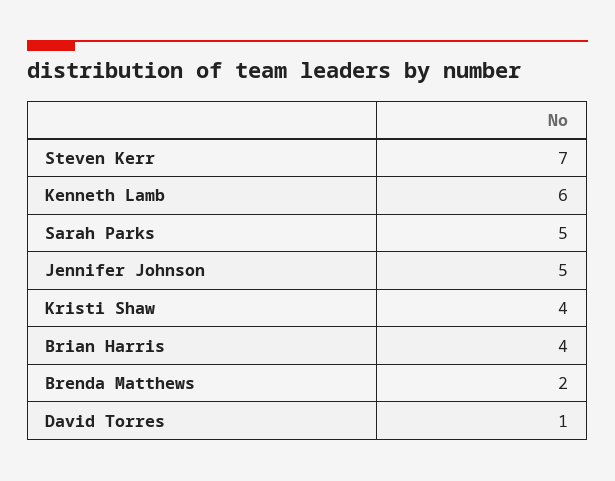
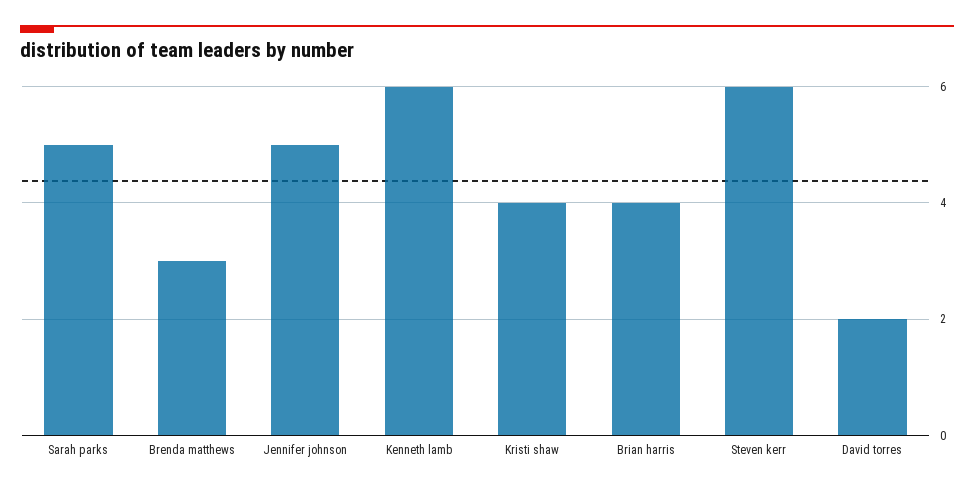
Steven Kerr: 7 -> 6
Brenda Matthews: 2 -> 3
David Torres: 1 -> 2

